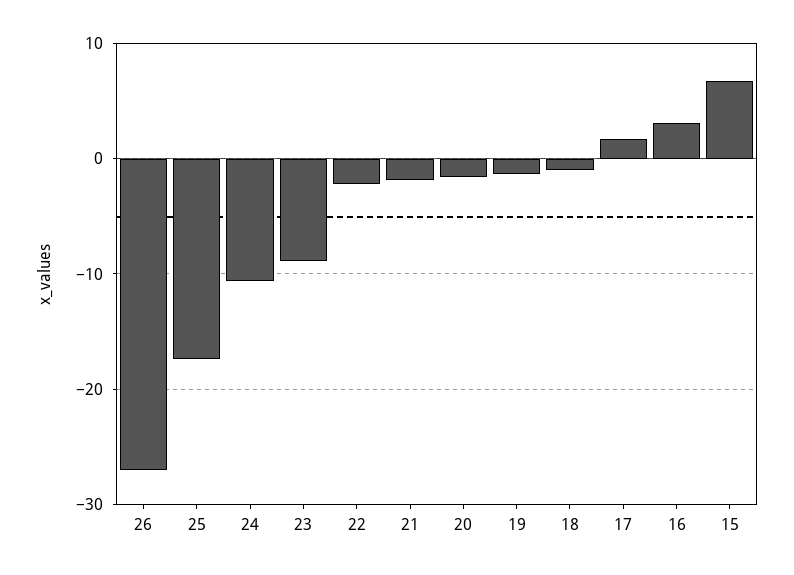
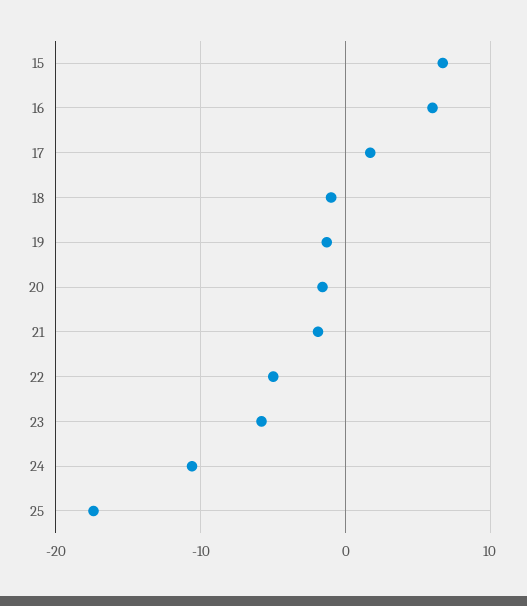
26: -27 -> none
23: -9 -> -6
22: -2 -> -5
16: 3 -> 6

